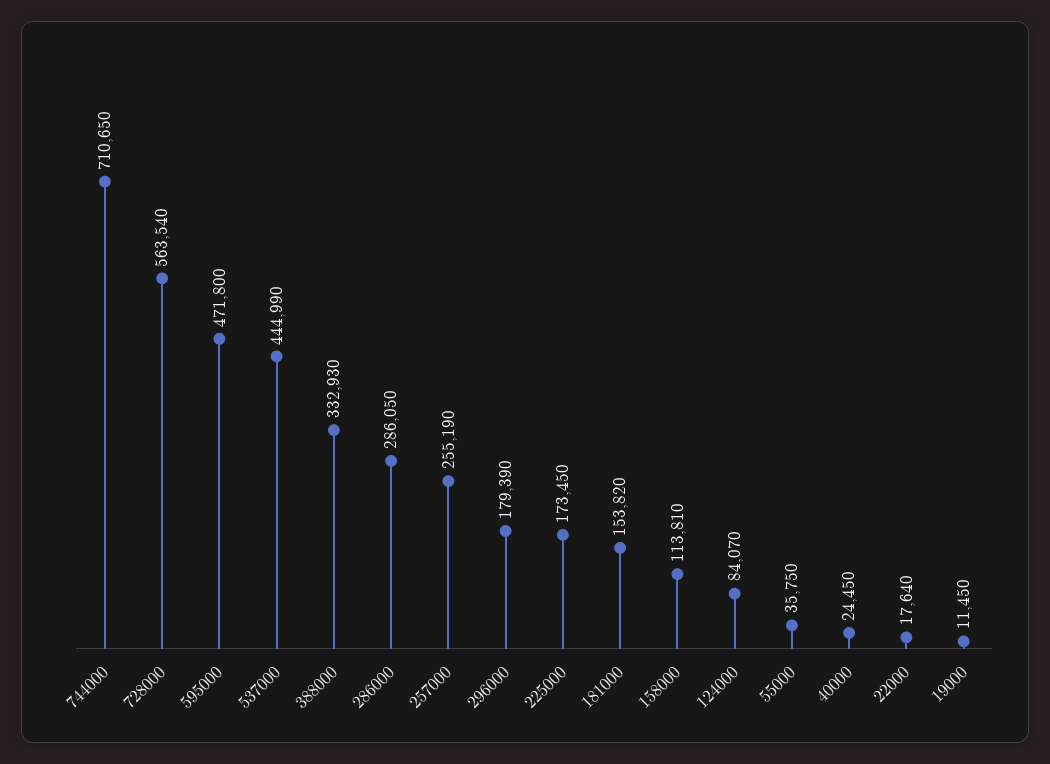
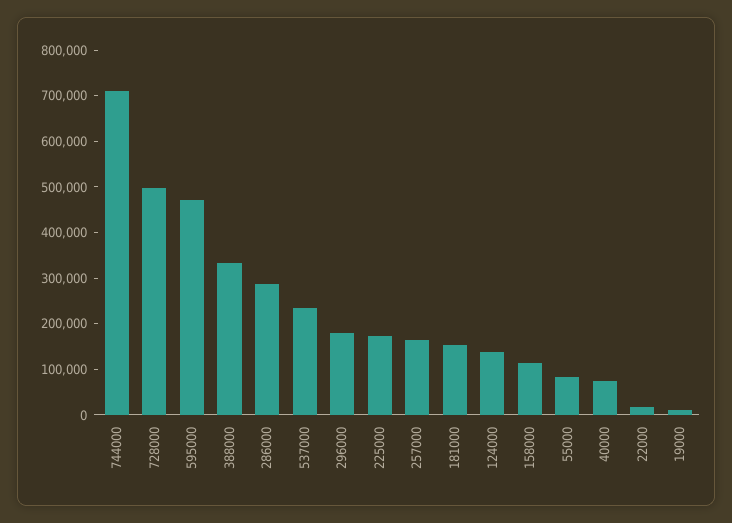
728000: 563540 -> 500000
537000: 444990 -> 240000
257000: 255190 -> 160000
124000: 84070 -> 140000
55000: 35750 -> 80000
40000: 24450 -> 80000

